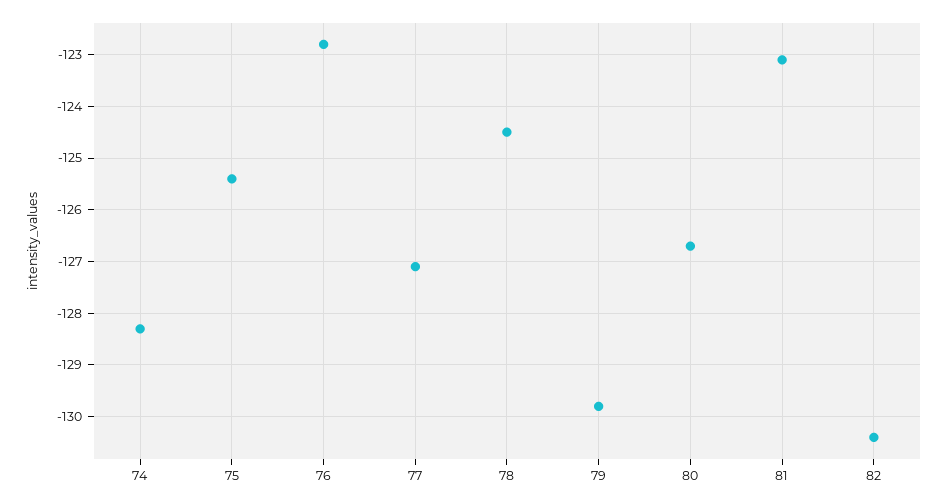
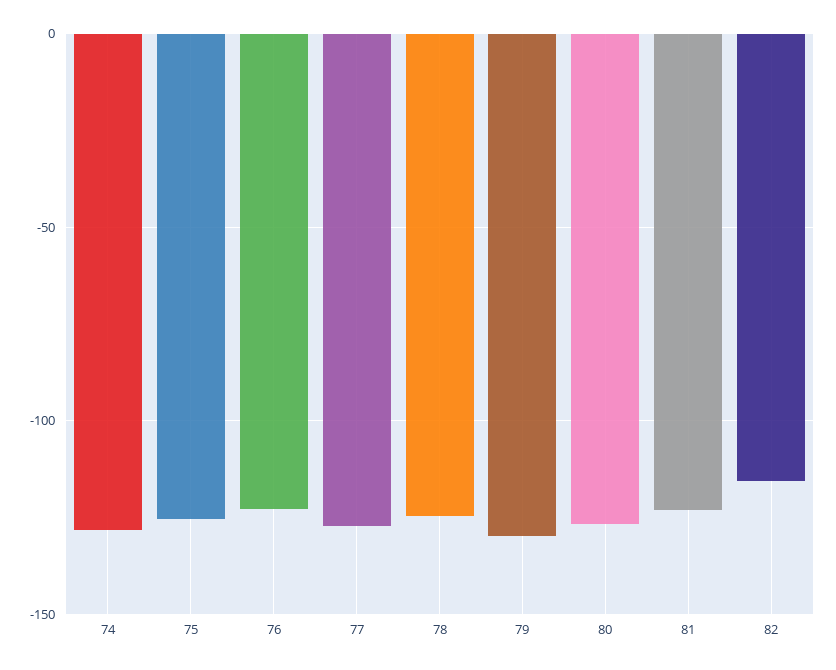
82: -130.5 -> -115

